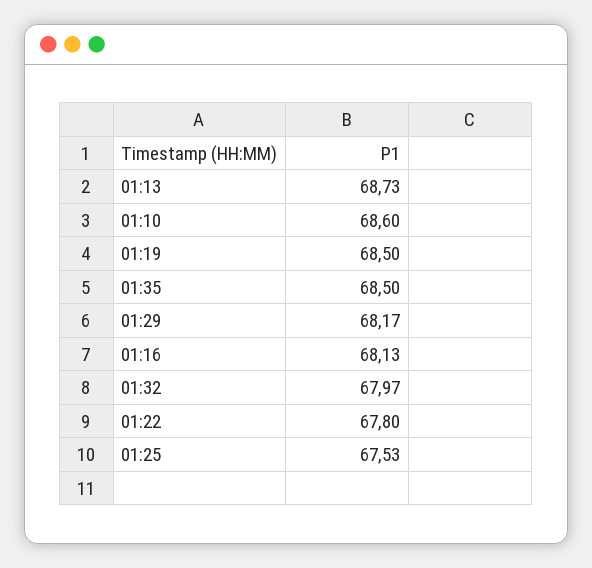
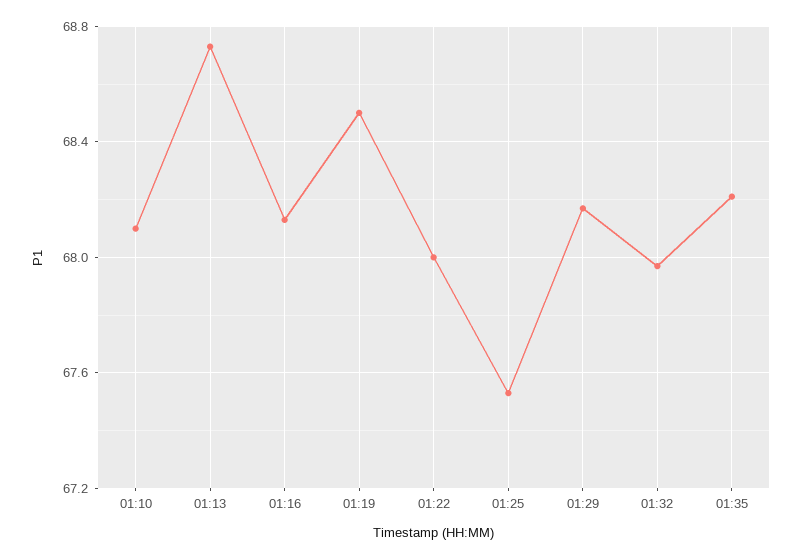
01:10: 68.6 -> 68.1
01:35: 68.5 -> 68.2
01:22: 67.8 -> 68

